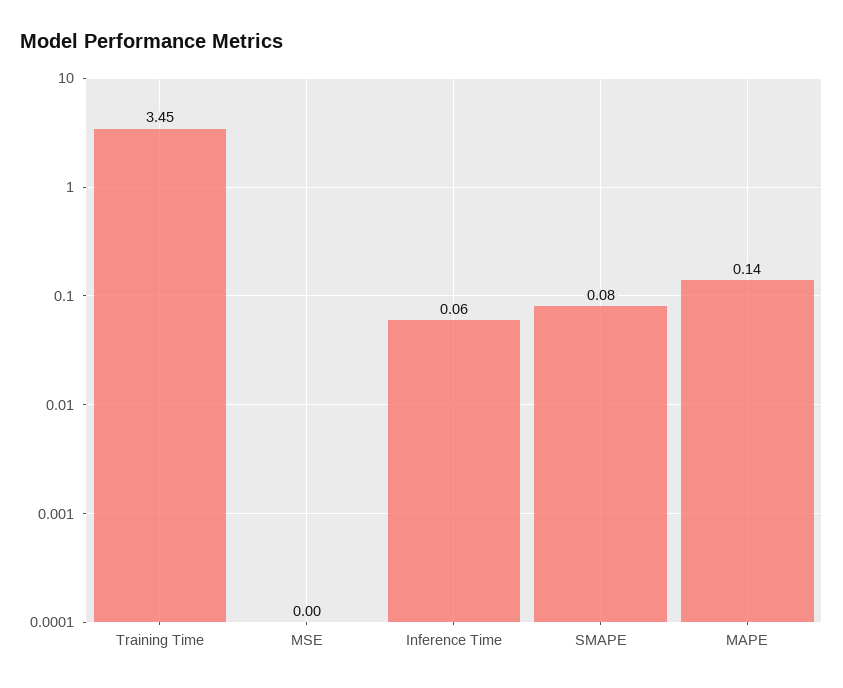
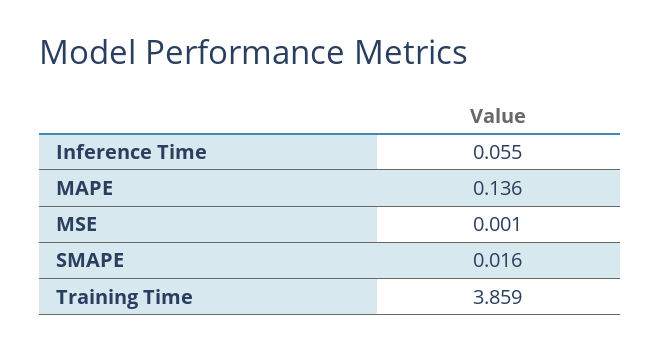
Training Time: 3.45 -> 3.859
SMAPE: 0.08 -> 0.016

